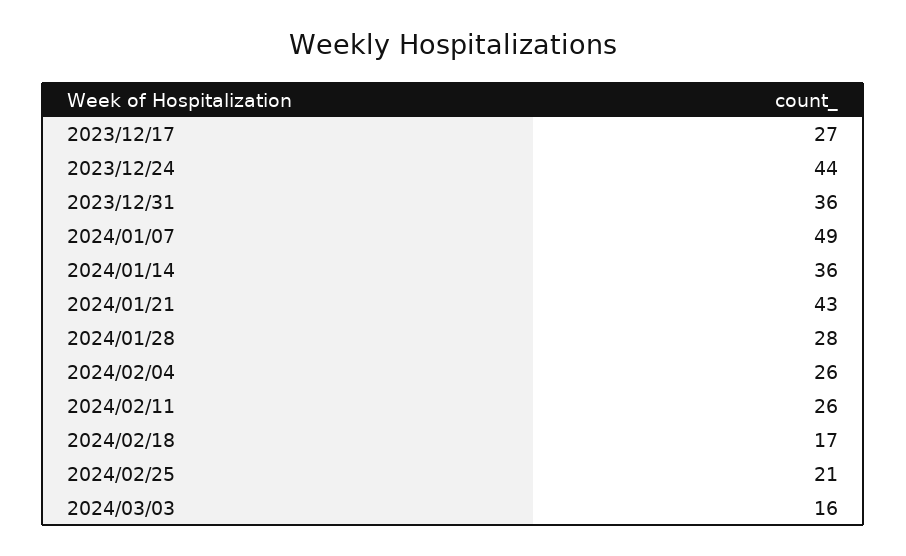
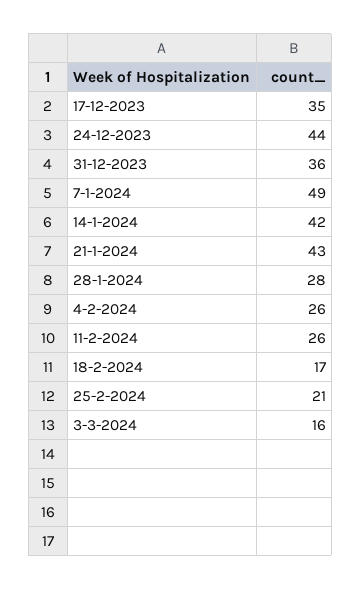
2023/12/17: 27 -> 35
2024/01/14: 36 -> 42

